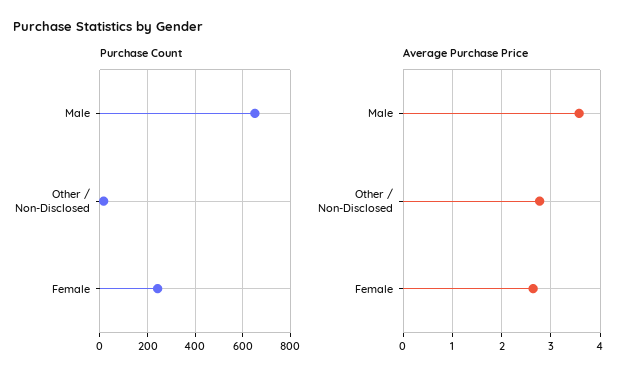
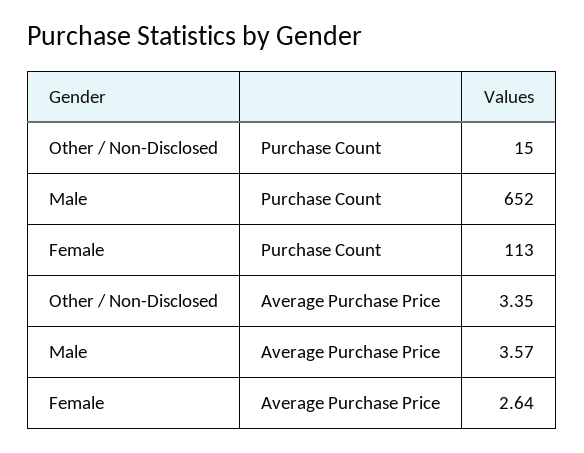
Purchase Count, Female: 250 -> 113
Average Purchase Price, Other / Non-Disclosed: 2.8 -> 3.35

